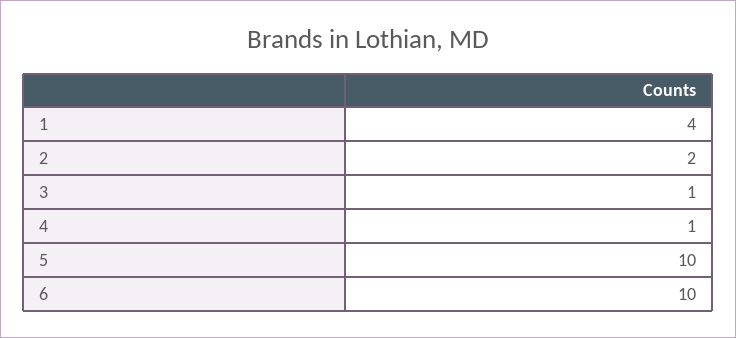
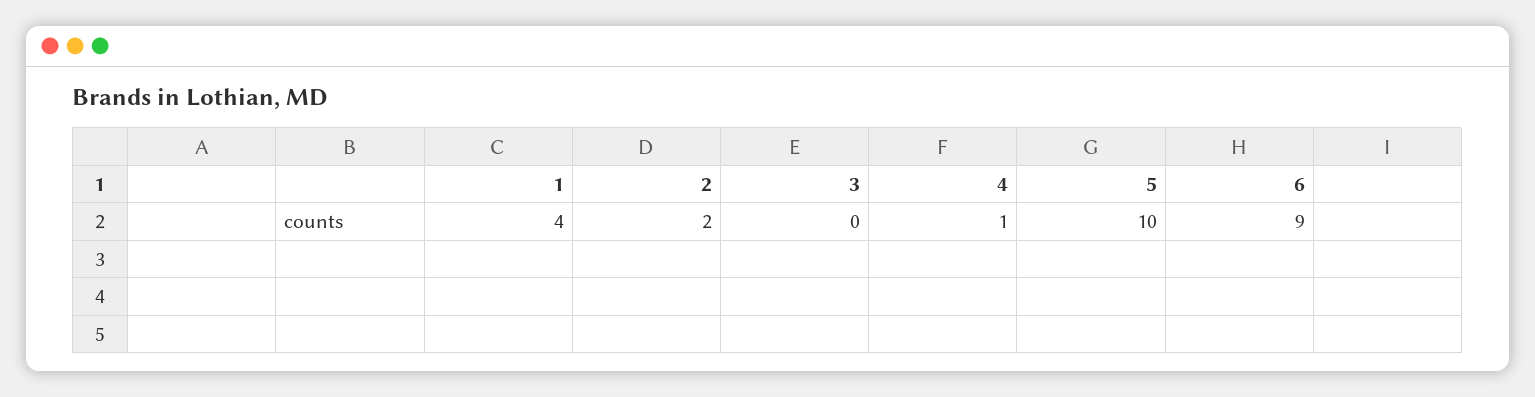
3: 1 -> 0
6: 10 -> 9

